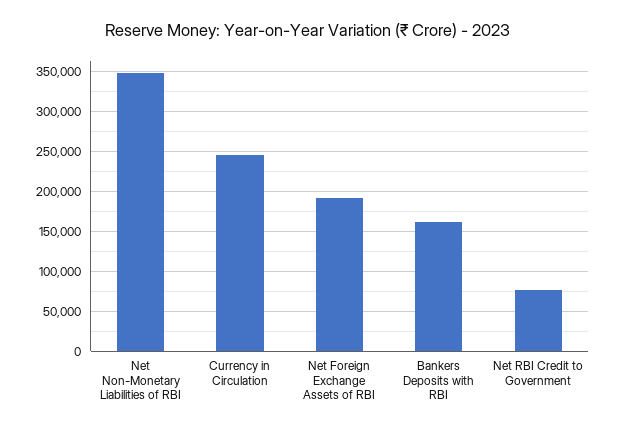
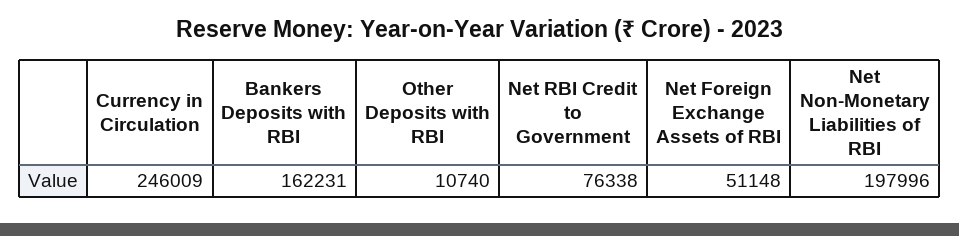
Net Non-Monetary Liabilities of RBI: 350000 -> 197996
Net Foreign Exchange Assets of RBI: 190000 -> 51148
Other Deposits with RBI: none -> 10740

